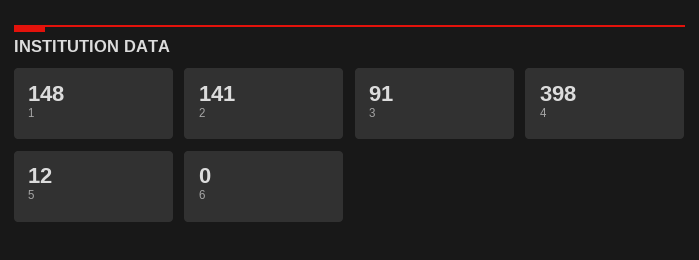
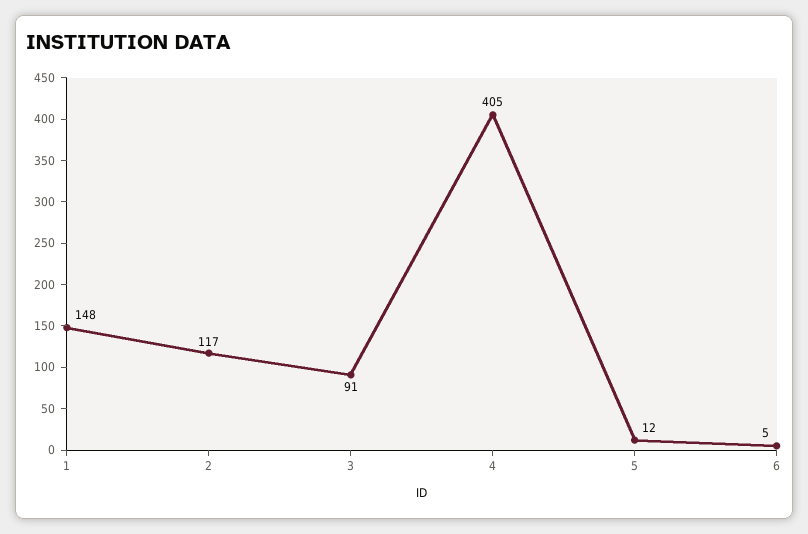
2: 141 -> 117
4: 398 -> 405
6: 0 -> 5

